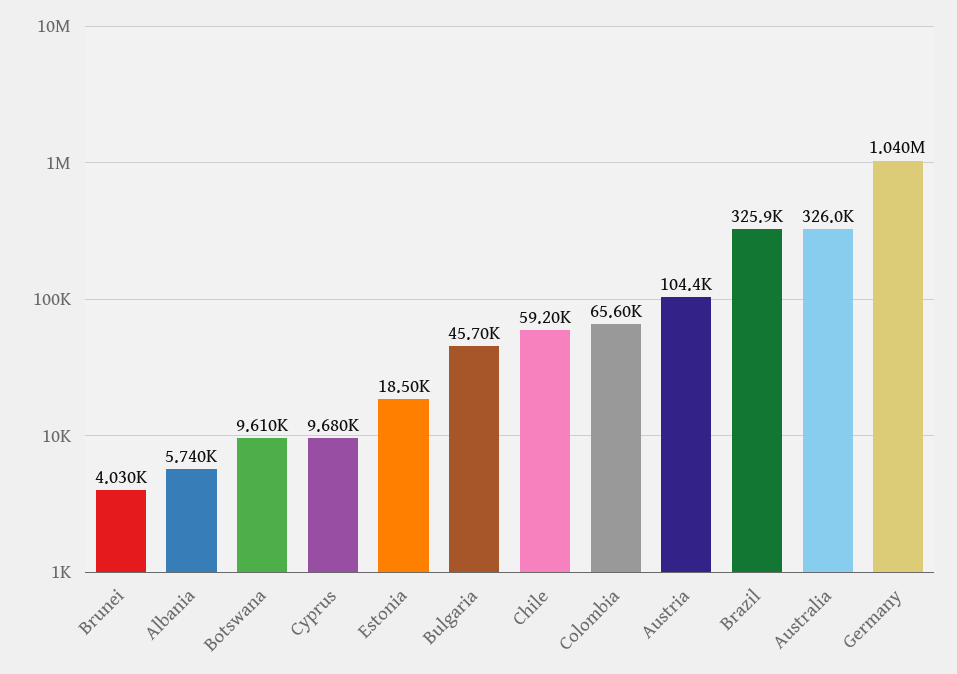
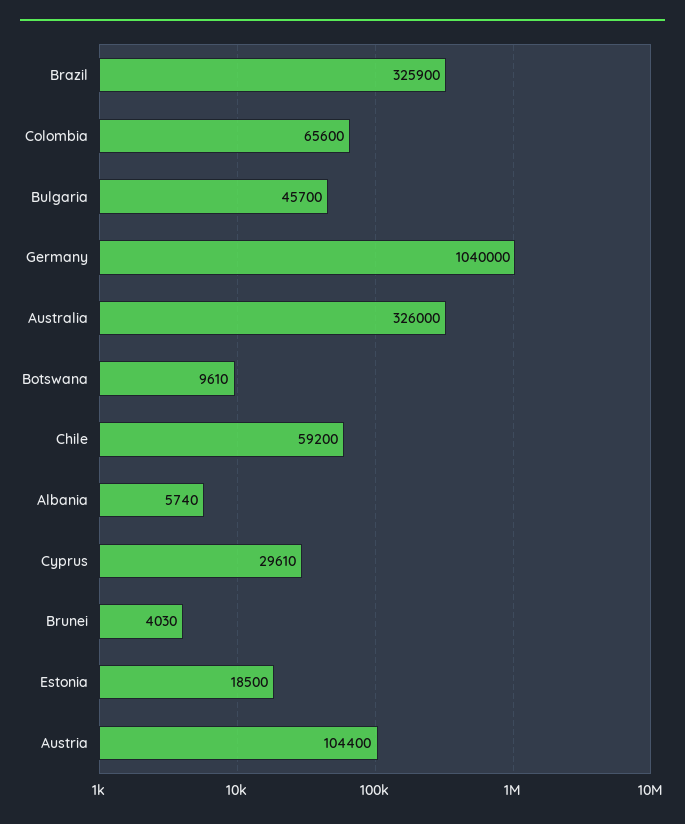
Cyprus: 9680 -> 29610

